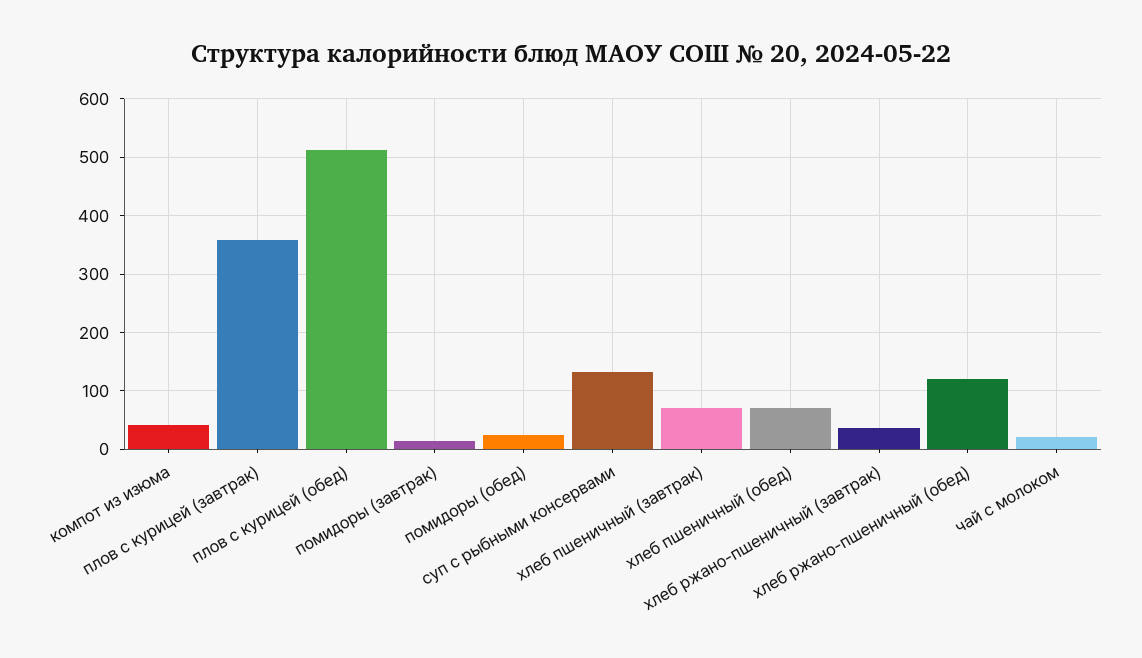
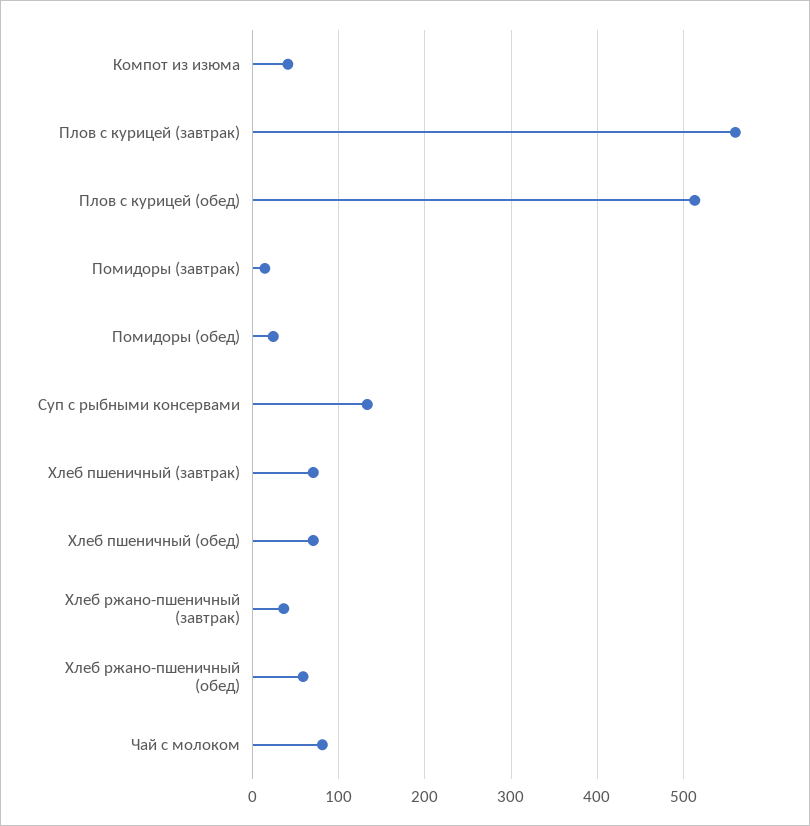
плов с курицей (завтрак): 360 -> 560
хлеб ржано-пшеничный (обед): 120 -> 60
чай с молоком: 20 -> 80

